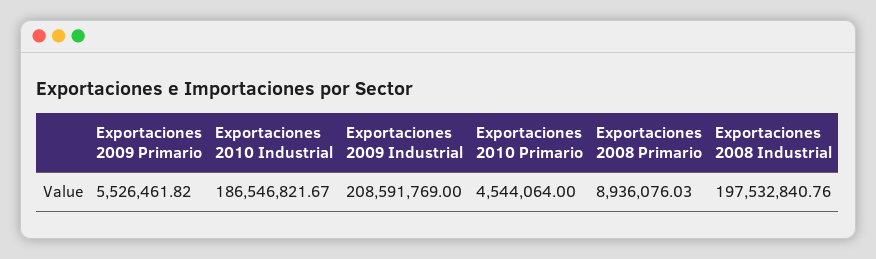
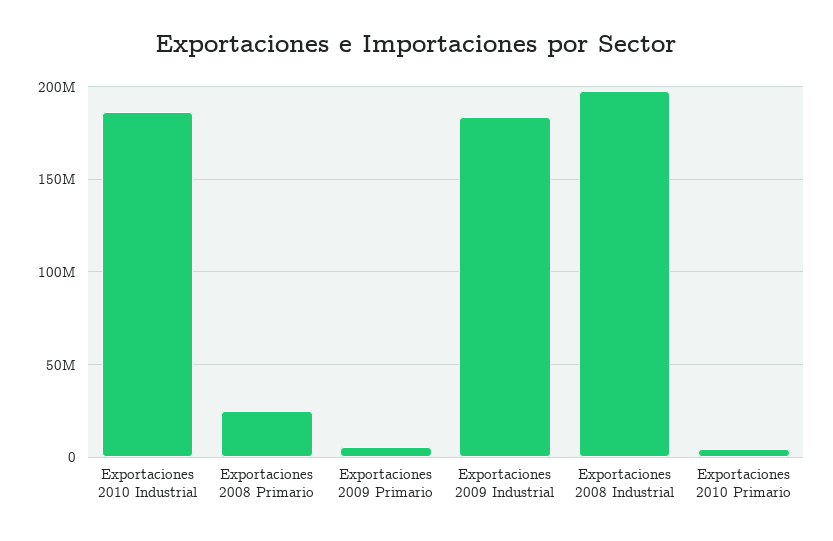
Exportaciones 2009 Industrial: 208591769 -> 185000000
Exportaciones 2008 Primario: 8936076.03 -> 25000000

